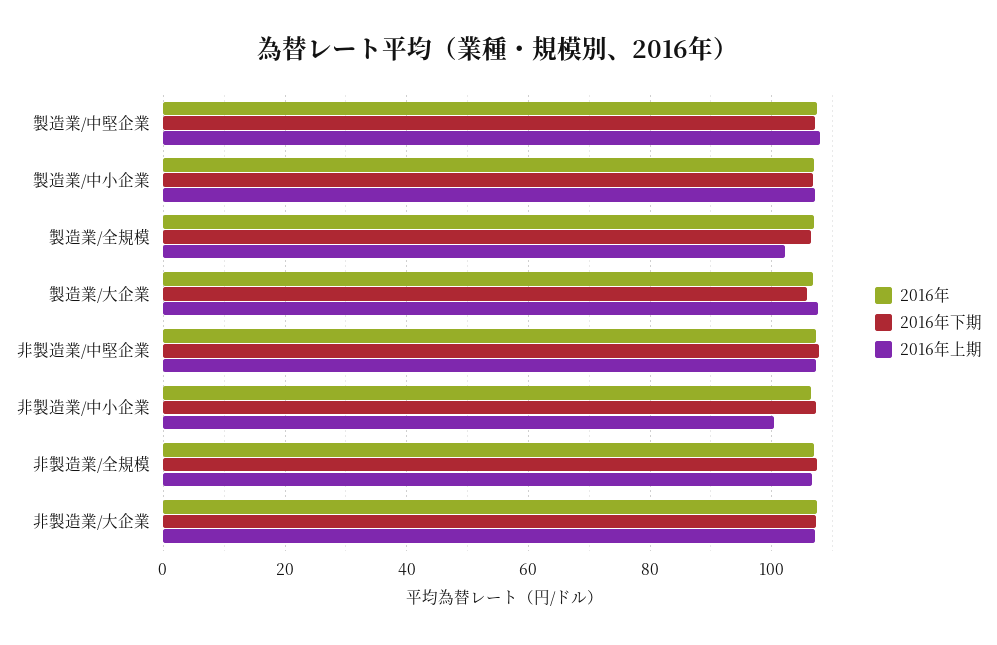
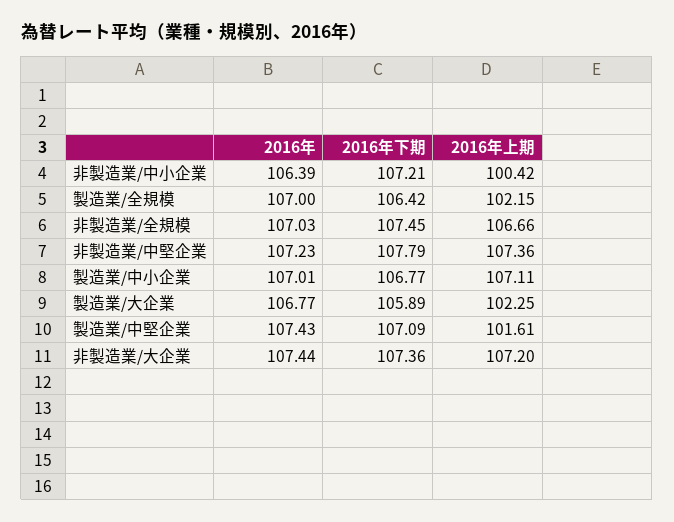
2016年上期, 製造業/中堅企業: 108 -> 101.61
2016年上期, 製造業/大企業: 108 -> 102.25

